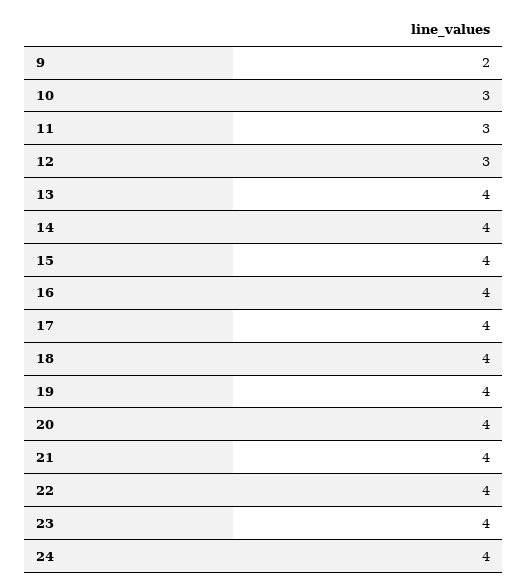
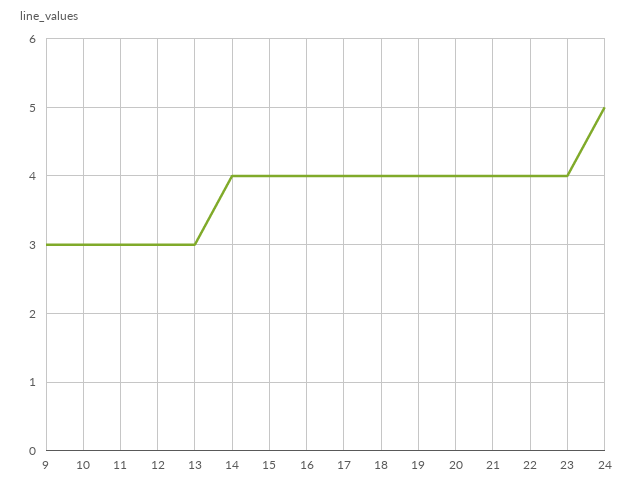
9: 2 -> 3
13: 4 -> 3
24: 4 -> 5

